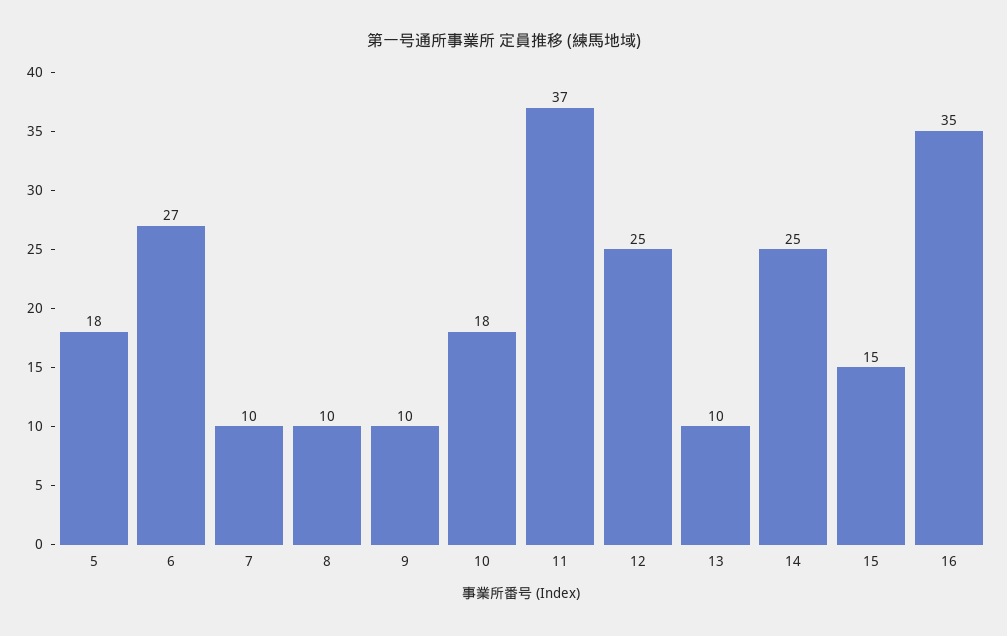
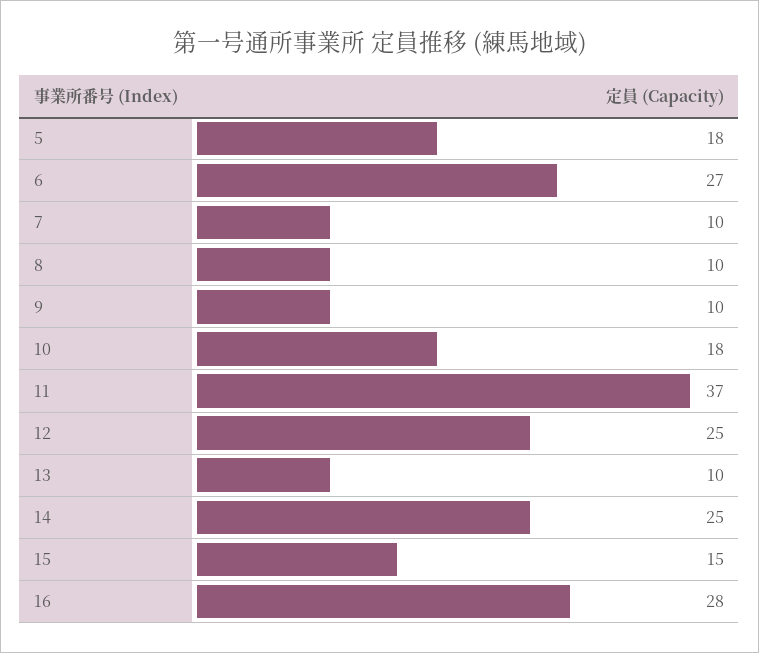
16: 35 -> 28

